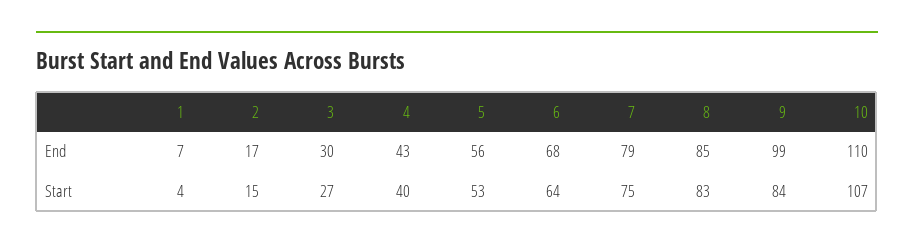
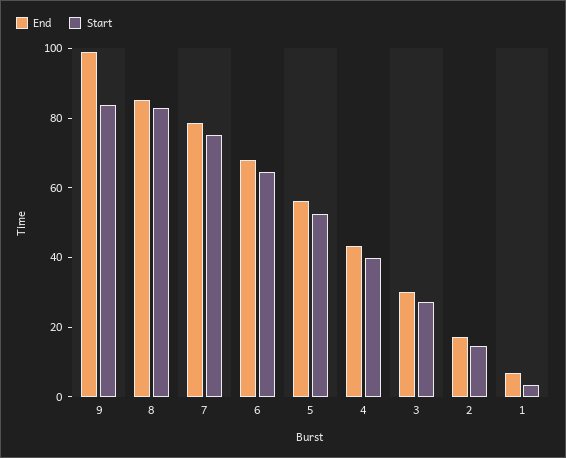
End, 10: 110 -> none
Start, 10: 107 -> none

